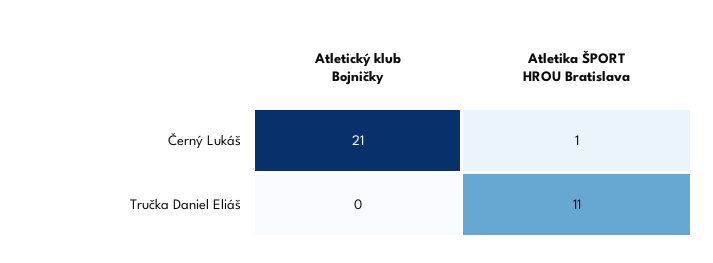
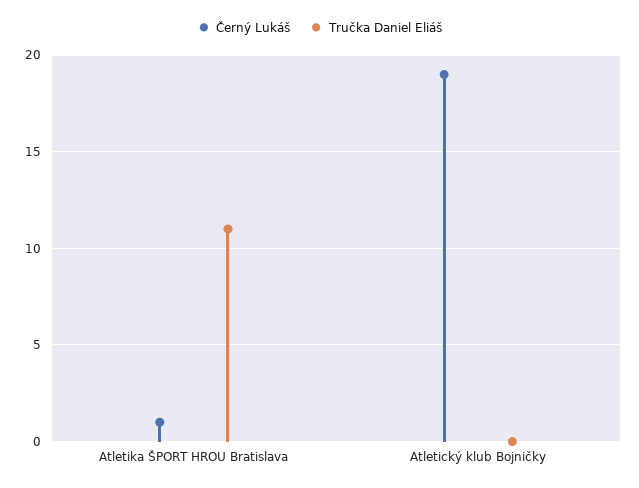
Černý Lukáš, Atletický klub Bojničky: 21 -> 19

